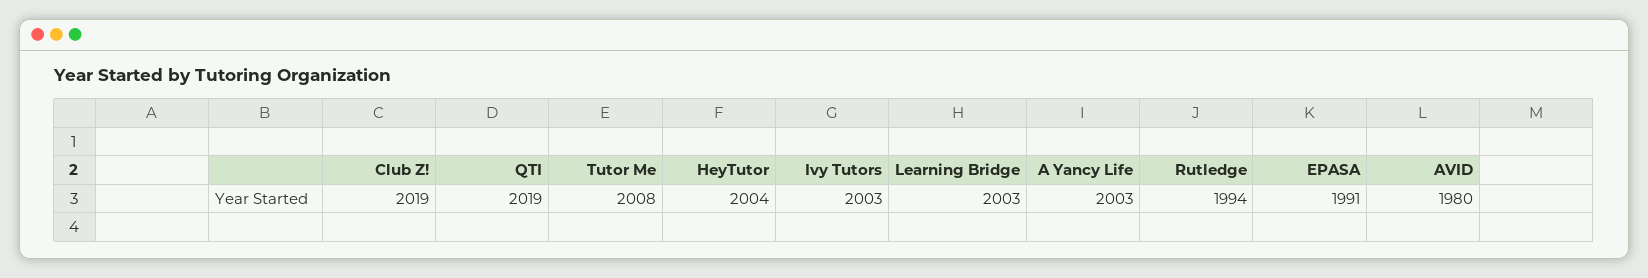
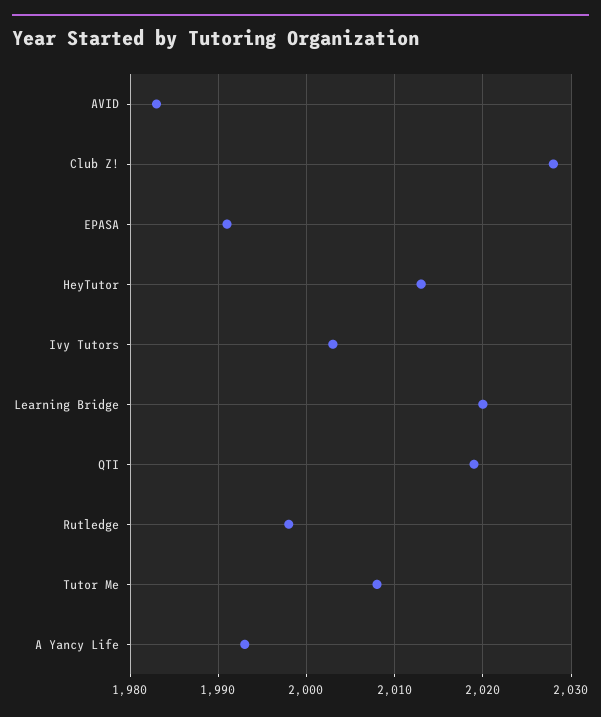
Club Z!: 2019 -> 2028
HeyTutor: 2004 -> 2013
Learning Bridge: 2003 -> 2020
A Yancy Life: 2003 -> 1993
Rutledge: 1994 -> 1998
AVID: 1980 -> 1983

